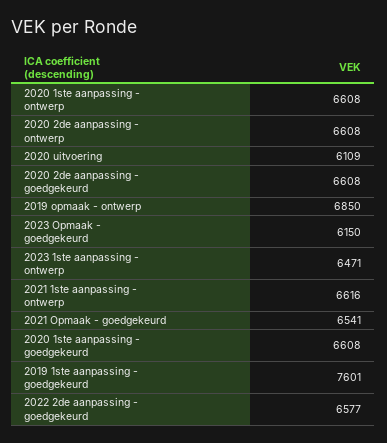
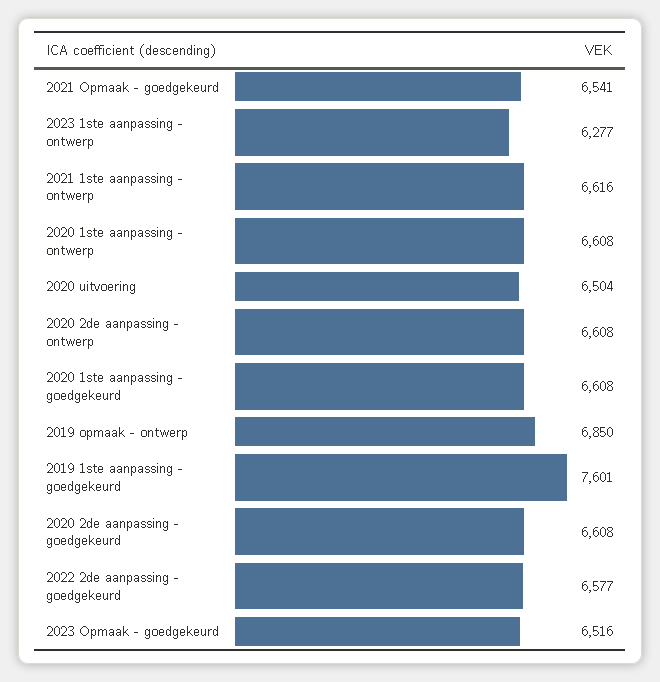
2020 uitvoering: 6109 -> 6504
2023 Opmaak - goedgekeurd: 6150 -> 6516
2023 1ste aanpassing - ontwerp: 6471 -> 6277

